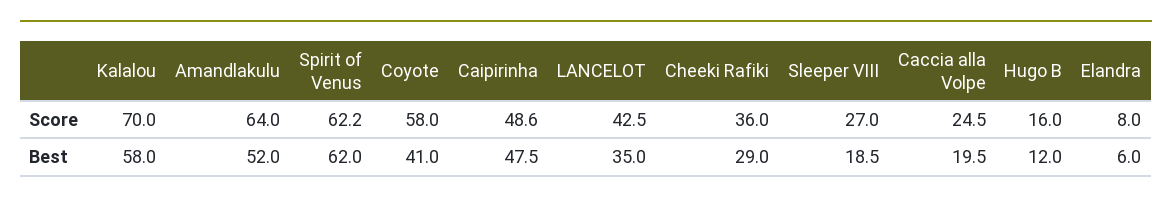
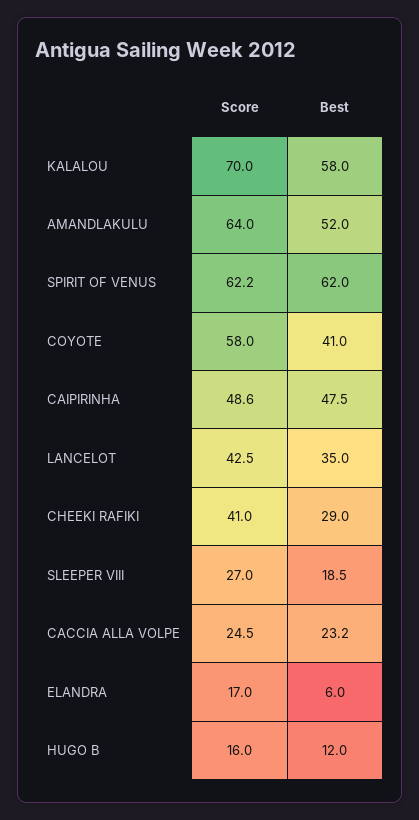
Cheeki Rafiki, Score: 36 -> 41
Elandra, Score: 8 -> 17
Caccia alla Volpe, Best: 19.5 -> 23.2

